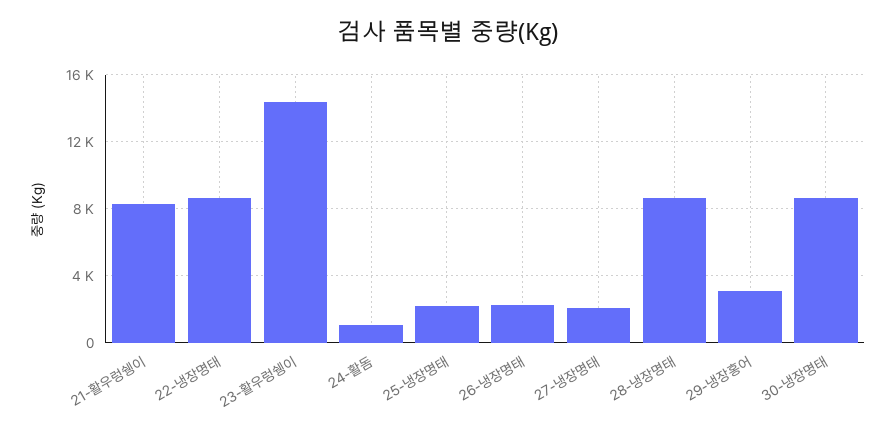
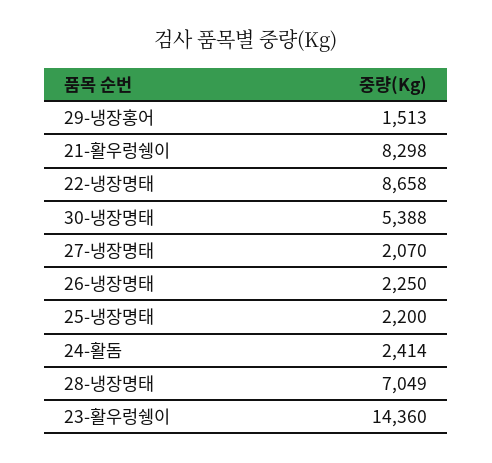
24-활돔: 1000 -> 2414
28-냉장명태: 8500 -> 7049
29-냉장홍어: 3000 -> 1513
30-냉장명태: 8500 -> 5388

